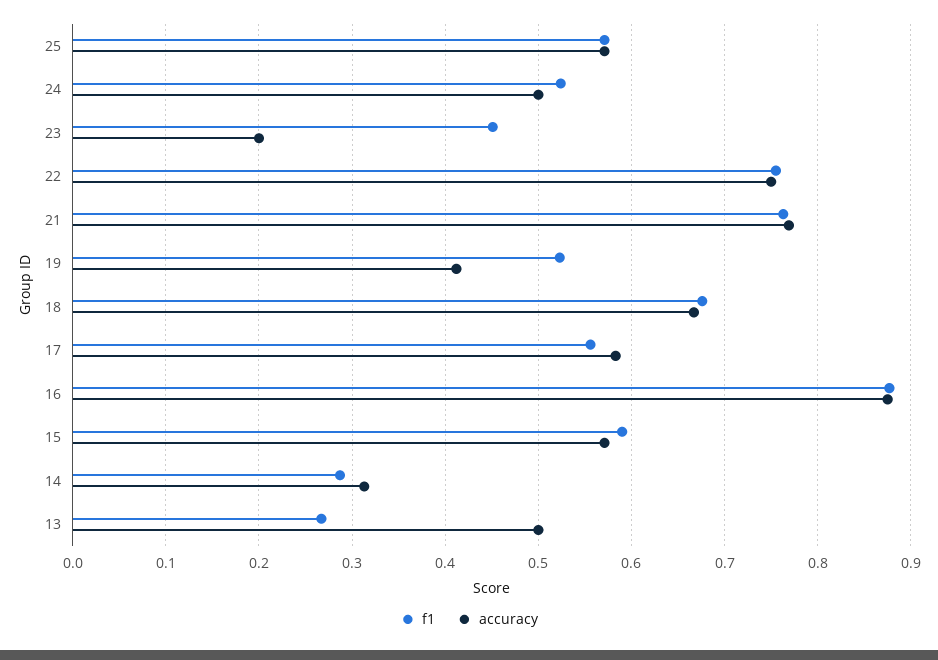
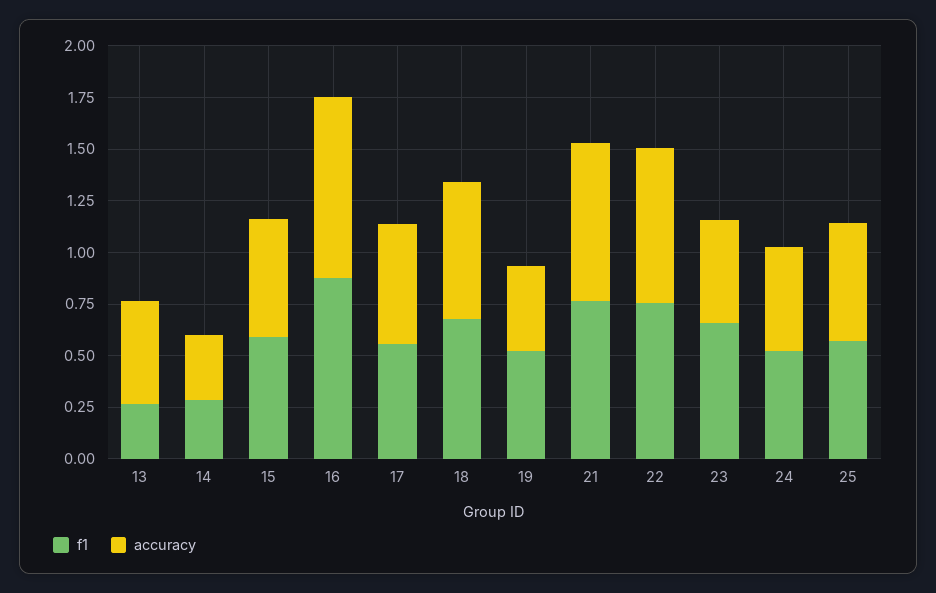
f1, 23: 0.45 -> 0.65
accuracy, 23: 0.2 -> 0.5

